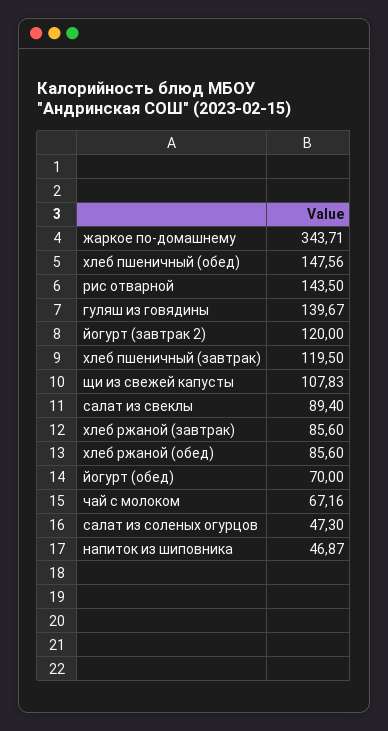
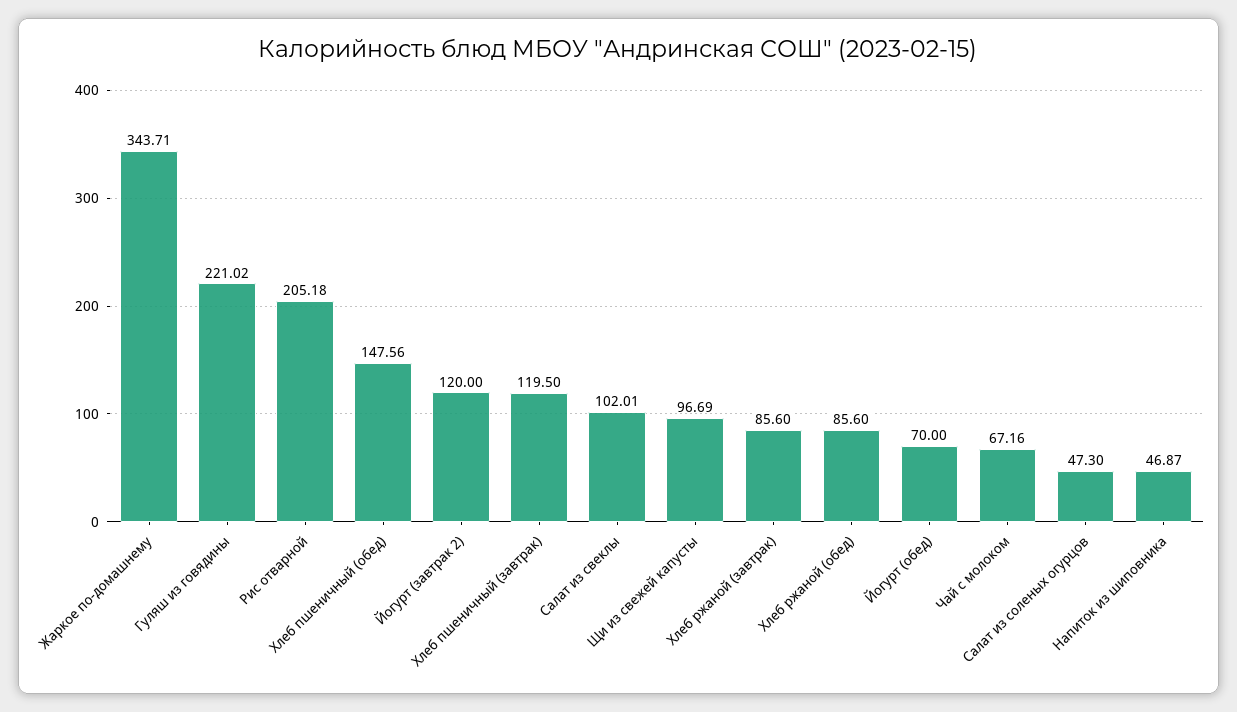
рис отварной: 143.5 -> 205.18
гуляш из говядины: 139.67 -> 221.02
щи из свежей капусты: 107.83 -> 96.69
салат из свеклы: 89.4 -> 102.01

